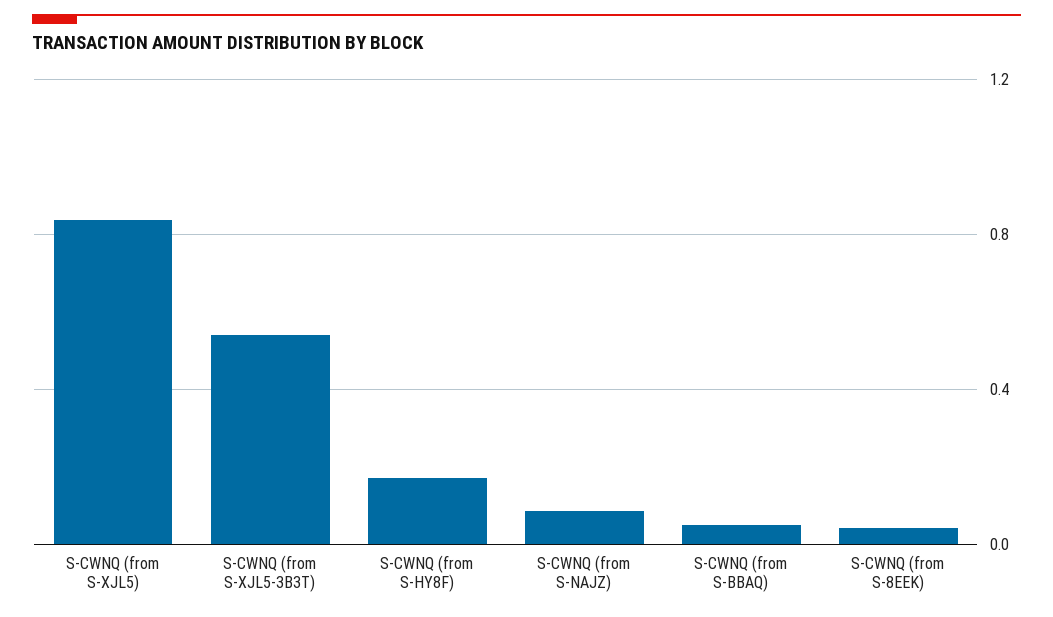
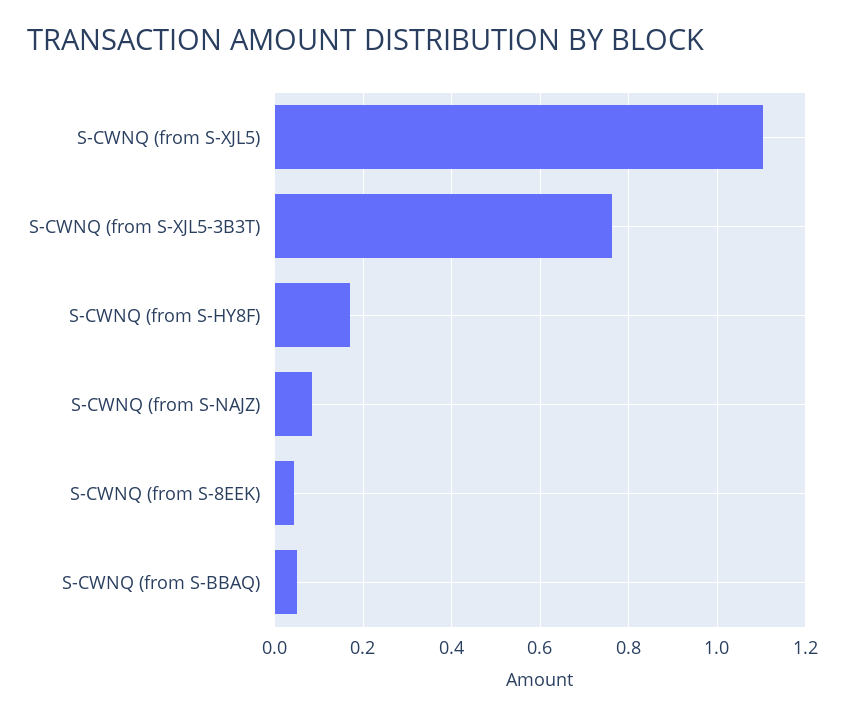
S-CWNQ (from S-XJL5): 0.85 -> 1.1
S-CWNQ (from S-XJL5-3B3T): 0.55 -> 0.76

